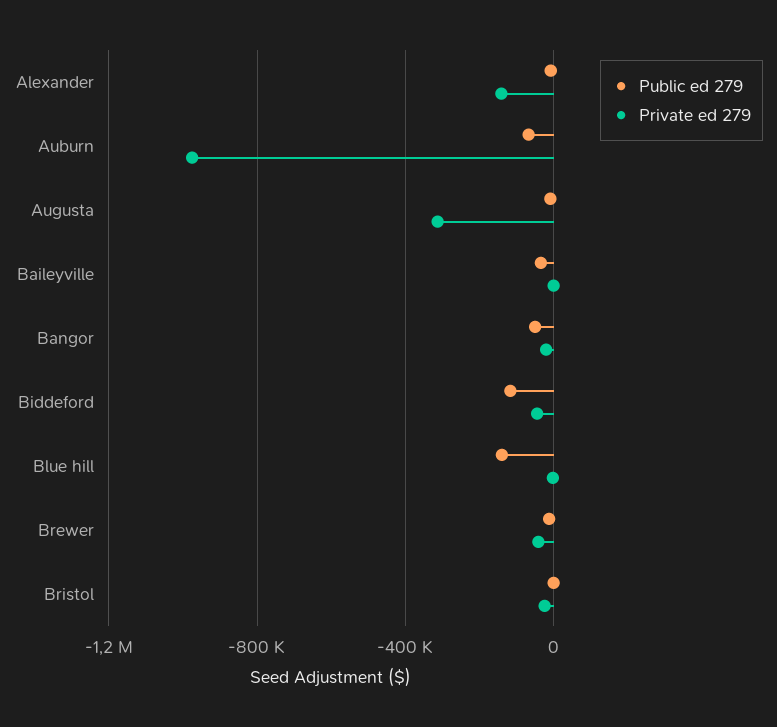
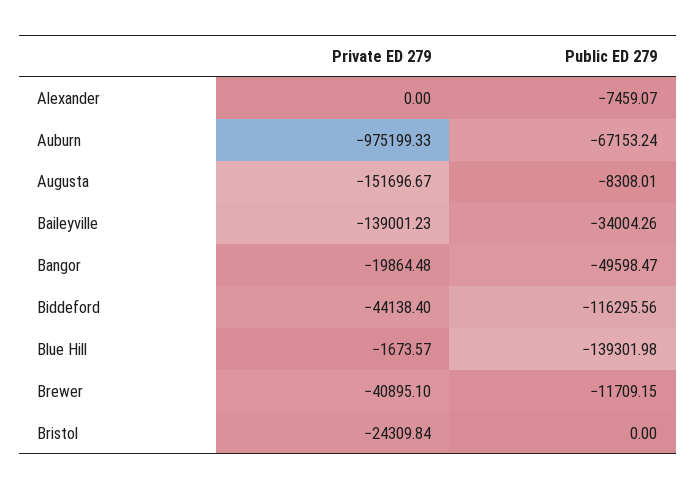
Private ed 279, Alexander: -150000 -> 0
Private ed 279, Augusta: -300000 -> -151696.67
Private ed 279, Baileyville: 0 -> -139001.23

